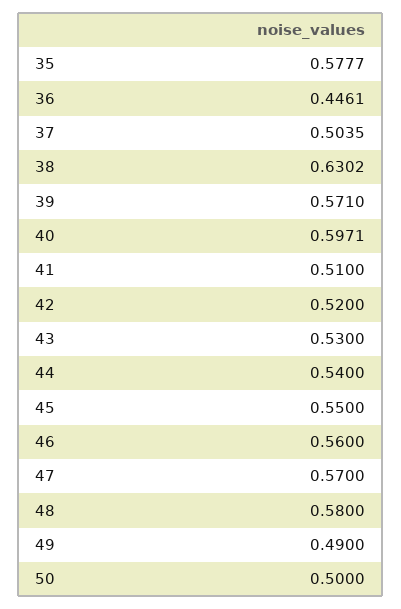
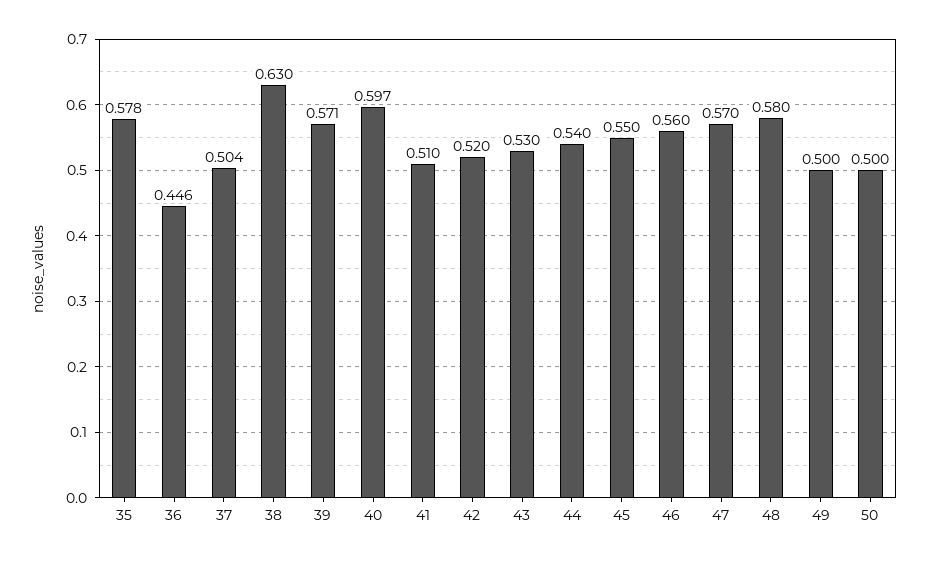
49: 0.49 -> 0.5

